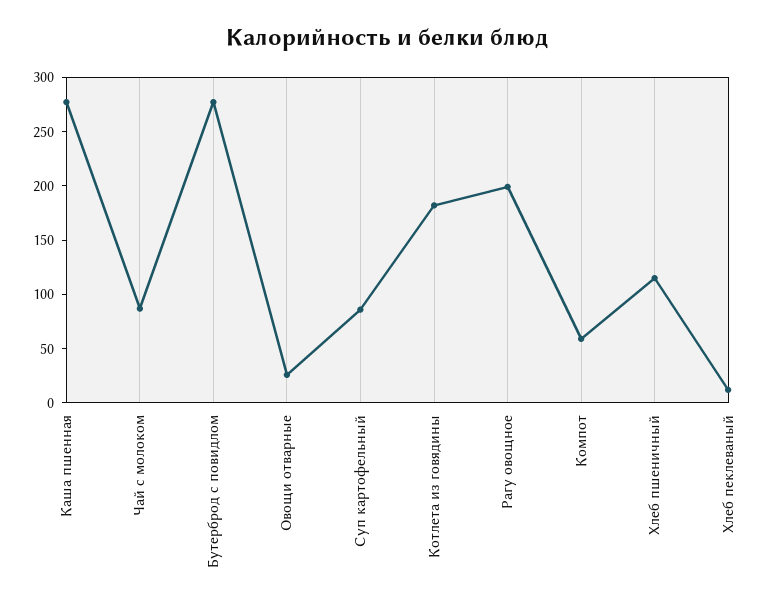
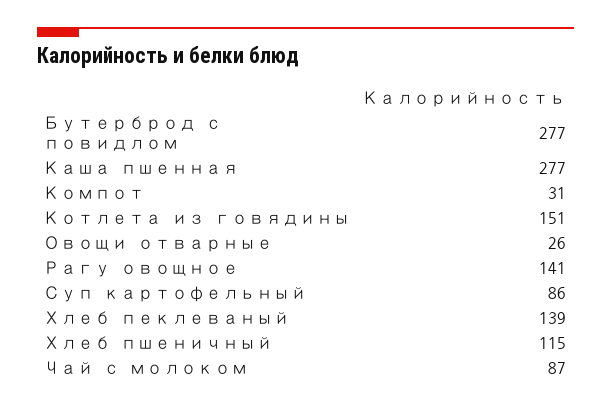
Котлета из говядины: 180 -> 151
Рагу овощное: 200 -> 141
Компот: 60 -> 31
Хлеб пеклеваный: 10 -> 139

